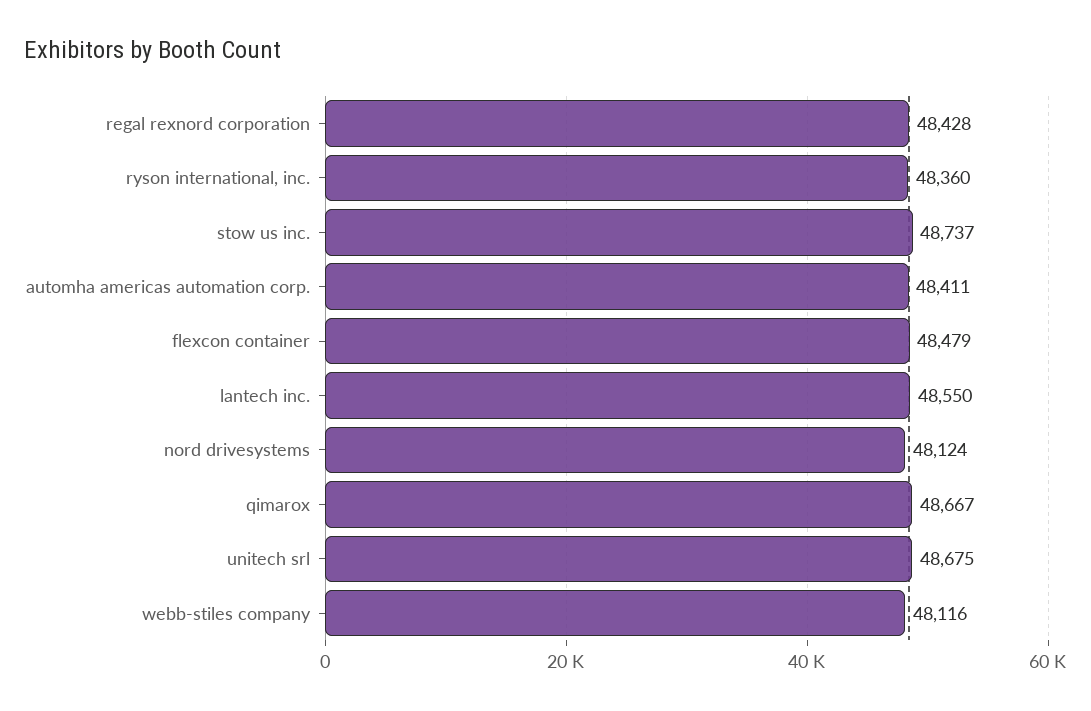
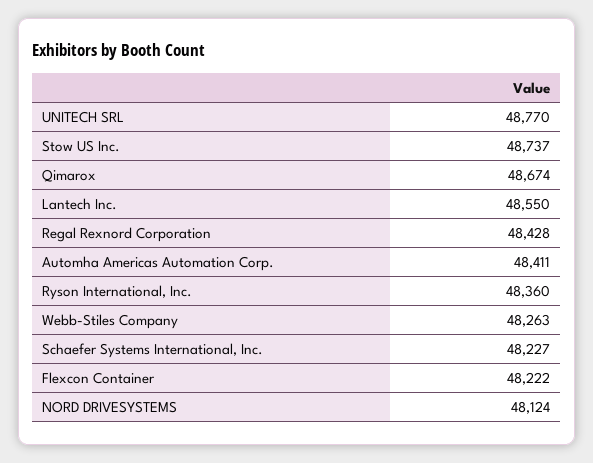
flexcon container: 48479 -> 48222
qimarox: 48667 -> 48674
unitech srl: 48675 -> 48770
webb-stiles company: 48116 -> 48263
Schaefer Systems International, Inc.: none -> 48227

